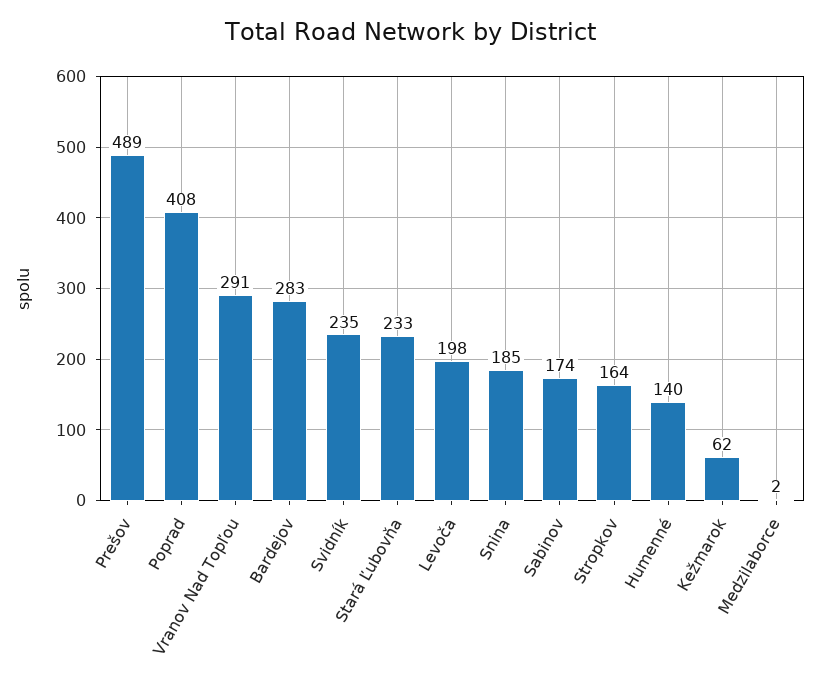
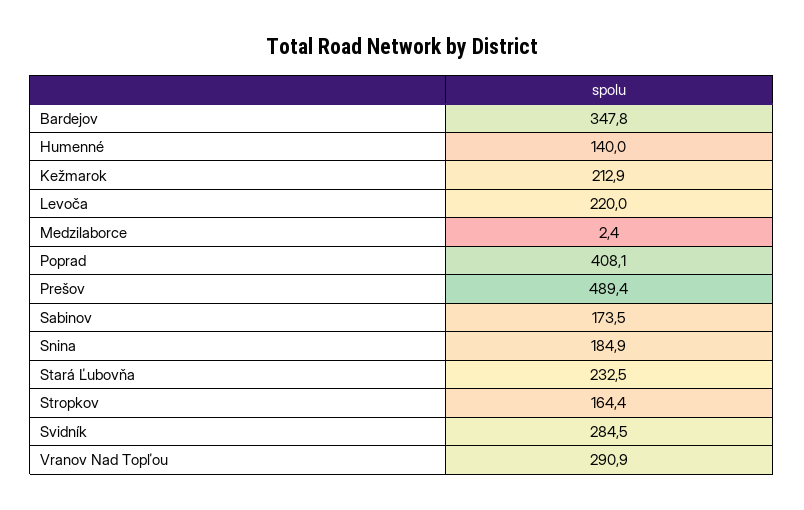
Bardejov: 283 -> 347.8
Svidník: 235 -> 284.5
Levoča: 198 -> 220
Kežmarok: 62 -> 212.9

